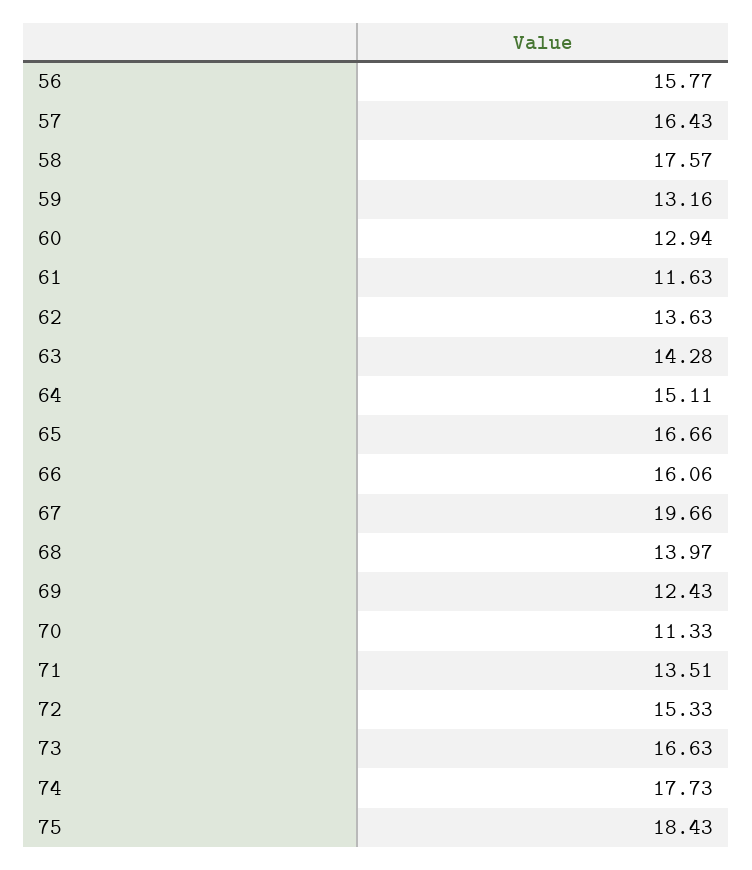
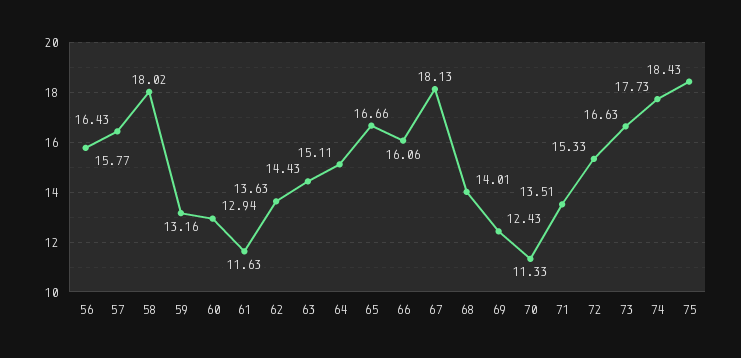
58: 17.57 -> 18.02
63: 14.28 -> 14.43
67: 19.66 -> 18.13
68: 13.97 -> 14.01

